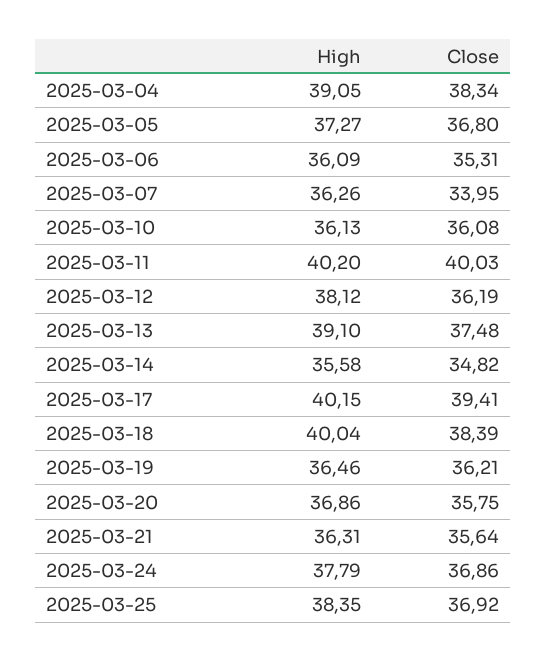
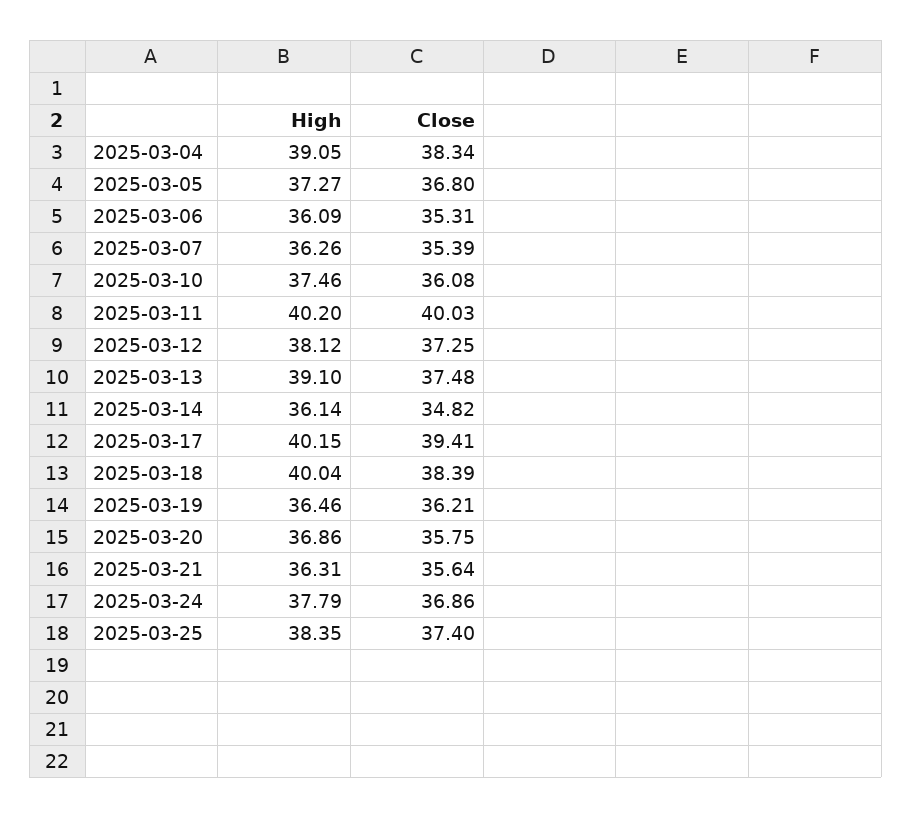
Close, 2025-03-07: 33.95 -> 35.39
High, 2025-03-10: 36.13 -> 37.46
Close, 2025-03-12: 36.19 -> 37.25
High, 2025-03-14: 35.58 -> 36.14
Close, 2025-03-25: 36.92 -> 37.4

